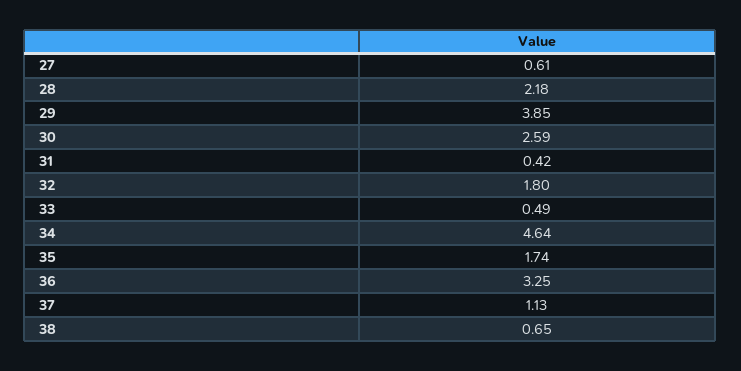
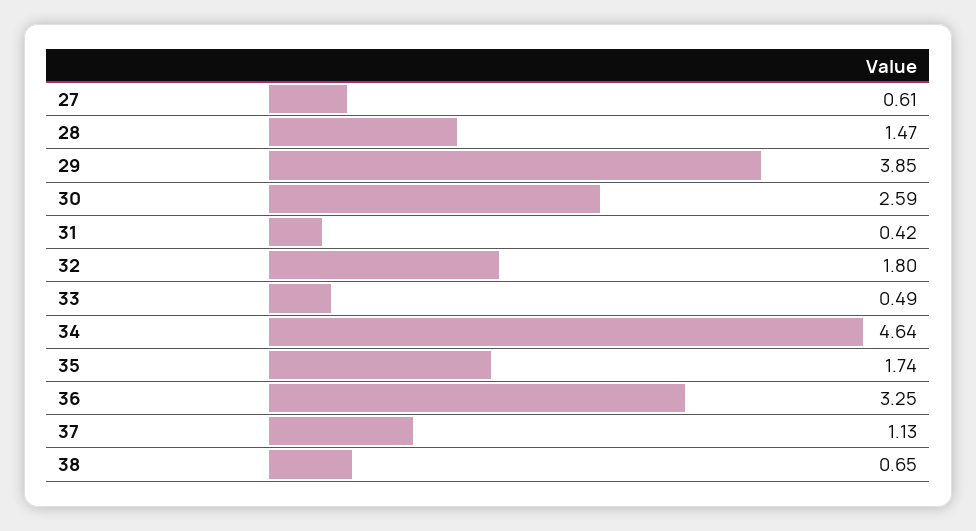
28: 2.18 -> 1.47

